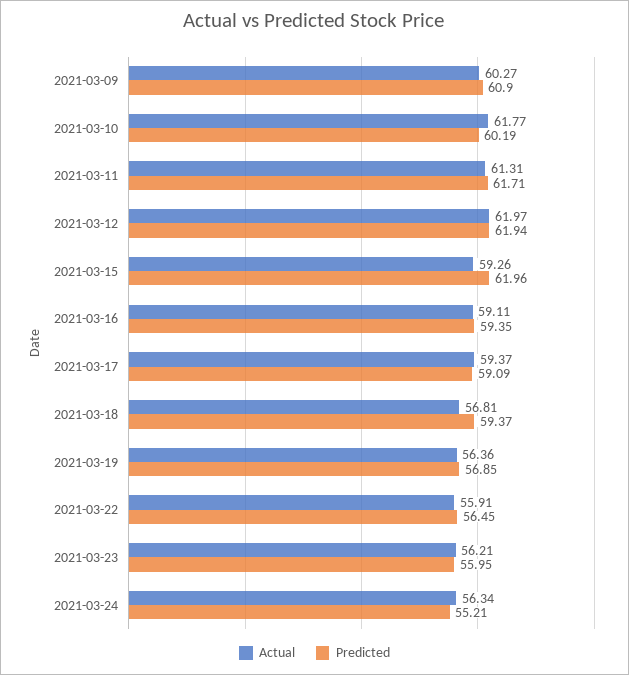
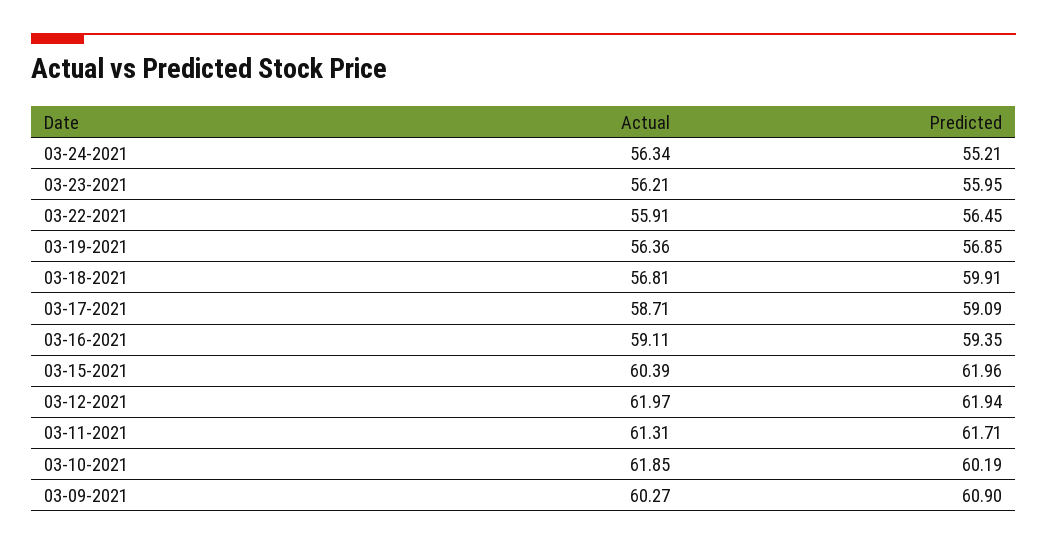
Actual, 2021-03-10: 61.77 -> 61.85
Actual, 2021-03-15: 59.26 -> 60.39
Actual, 2021-03-17: 59.37 -> 58.71
Predicted, 2021-03-18: 59.37 -> 59.91

